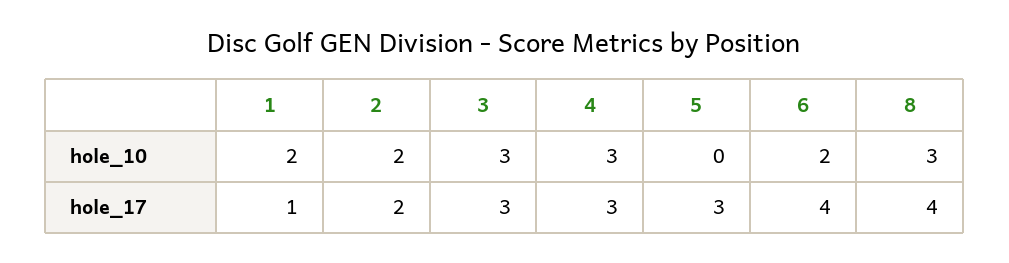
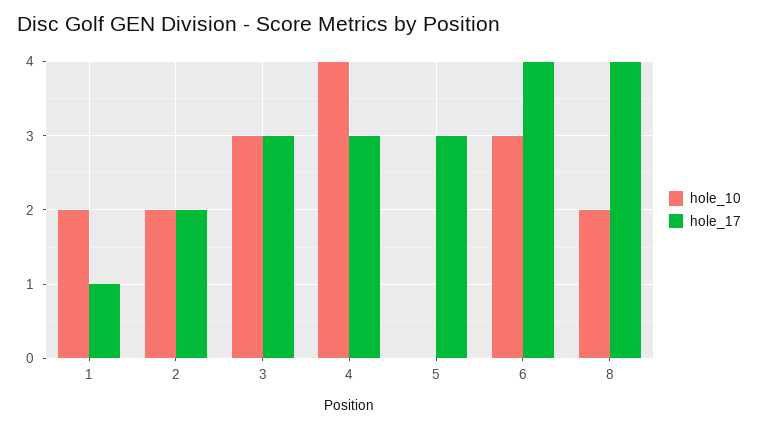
hole_10, 4: 3 -> 4
hole_10, 6: 2 -> 3
hole_10, 8: 3 -> 2

